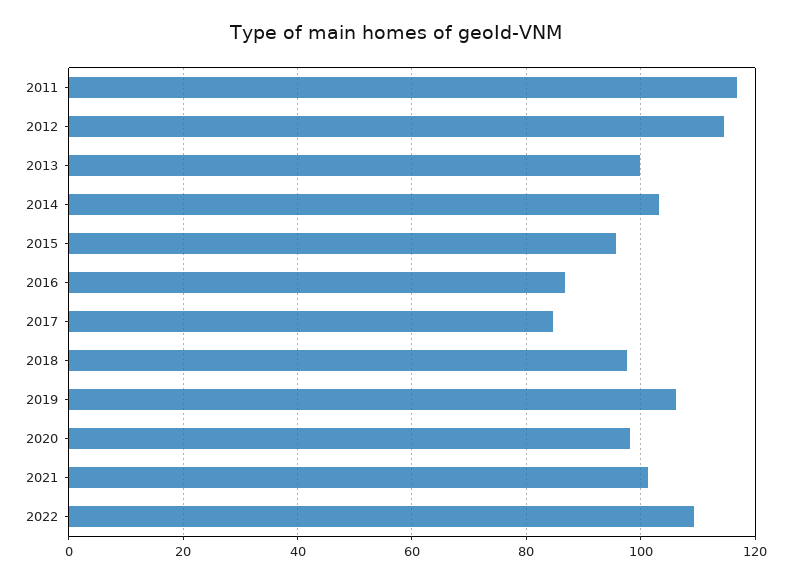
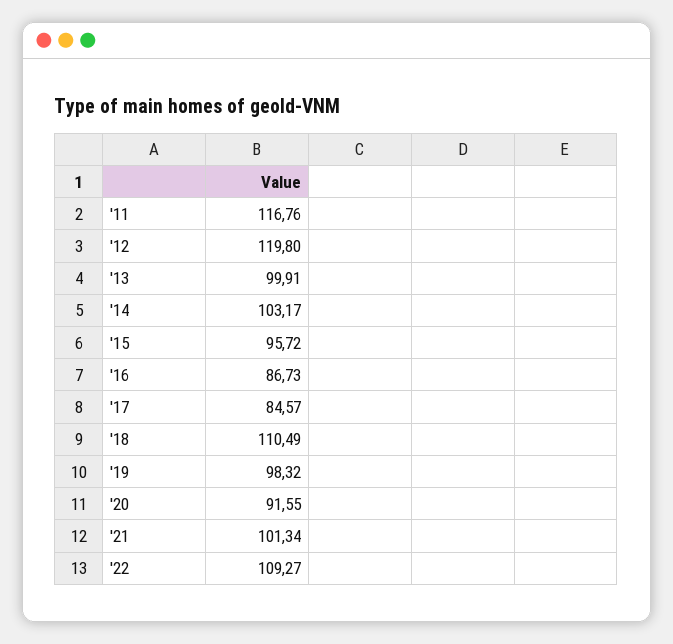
2012: 114 -> 119.8
2018: 98 -> 110.49
2019: 106 -> 98.32
2020: 98 -> 91.55

